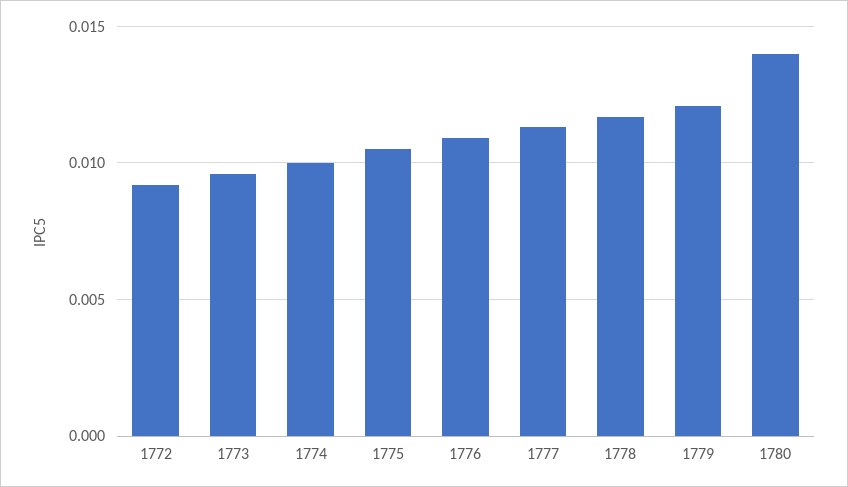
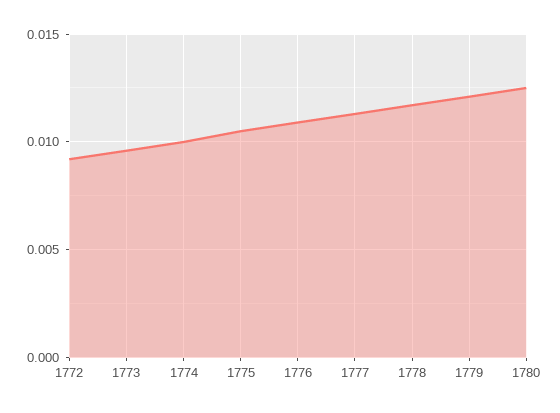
1780: 0.014 -> 0.0125

